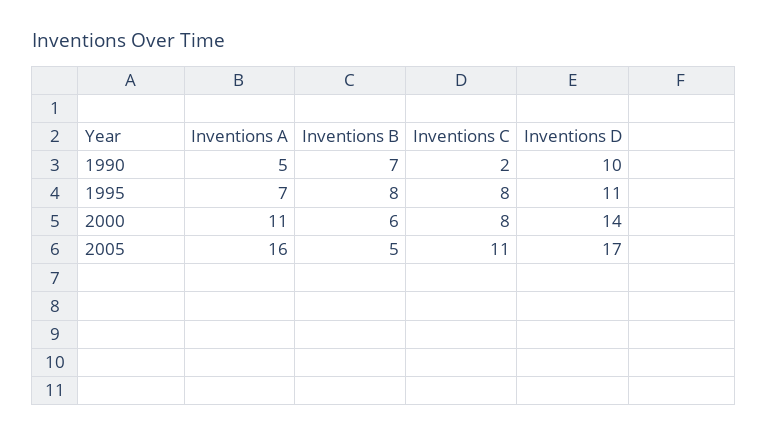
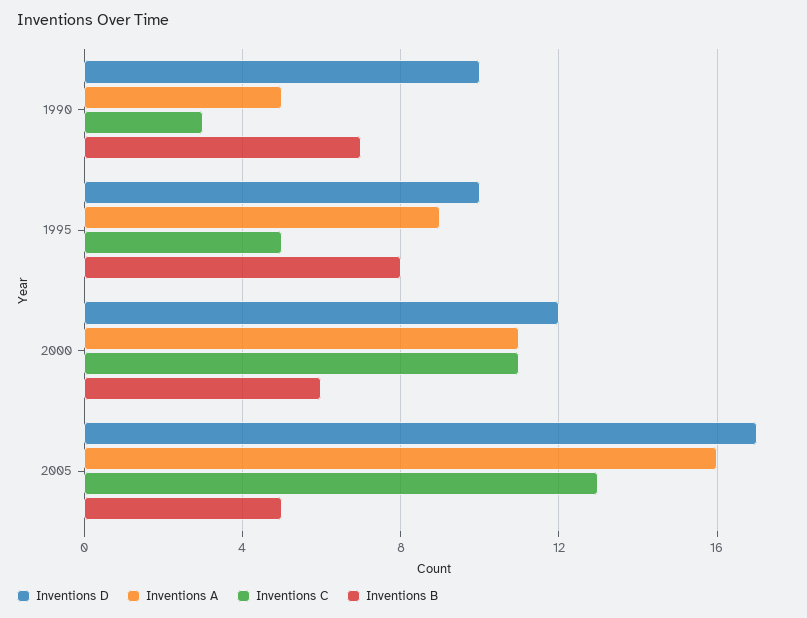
Inventions C, 1990: 2 -> 3
Inventions A, 1995: 7 -> 9
Inventions C, 1995: 8 -> 5
Inventions D, 1995: 11 -> 10
Inventions C, 2000: 8 -> 11
Inventions D, 2000: 14 -> 12
Inventions C, 2005: 11 -> 13

